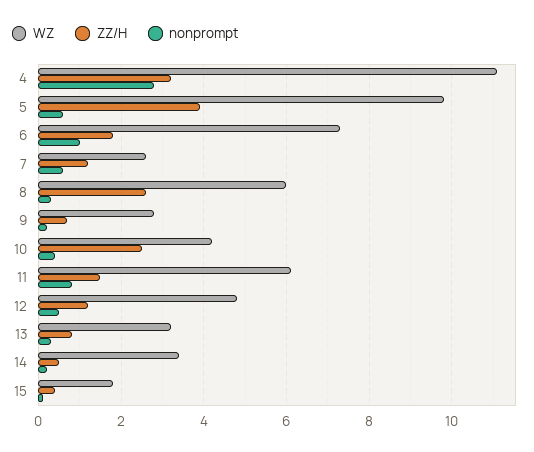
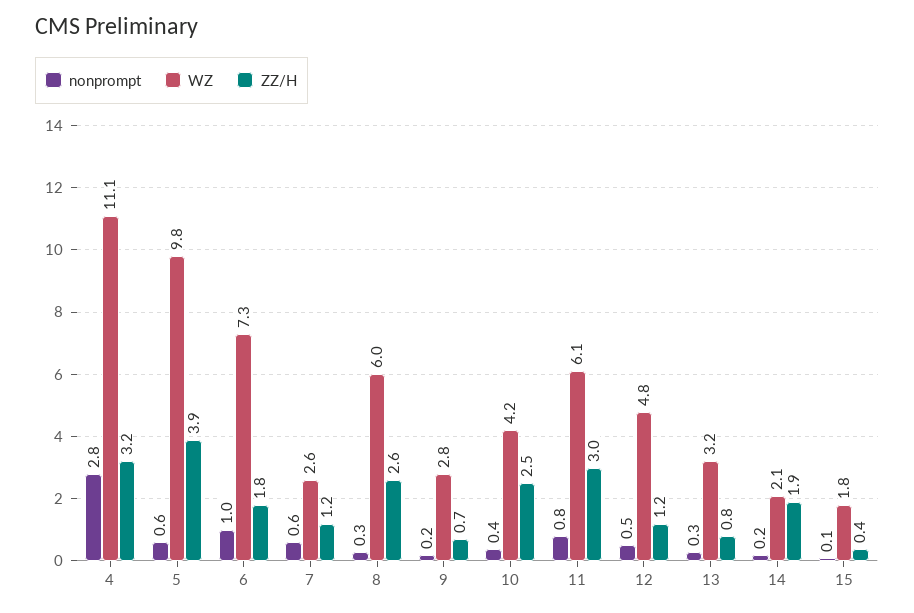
ZZ/H, 11: 1.5 -> 3
WZ, 14: 3.5 -> 2.1
ZZ/H, 14: 0.5 -> 1.9

